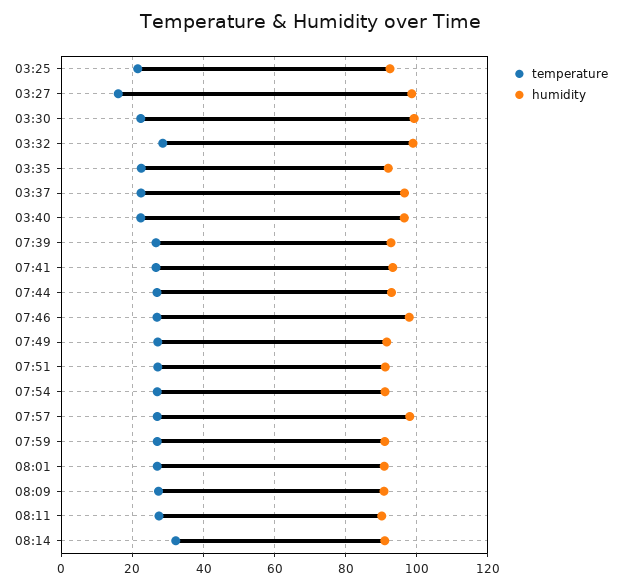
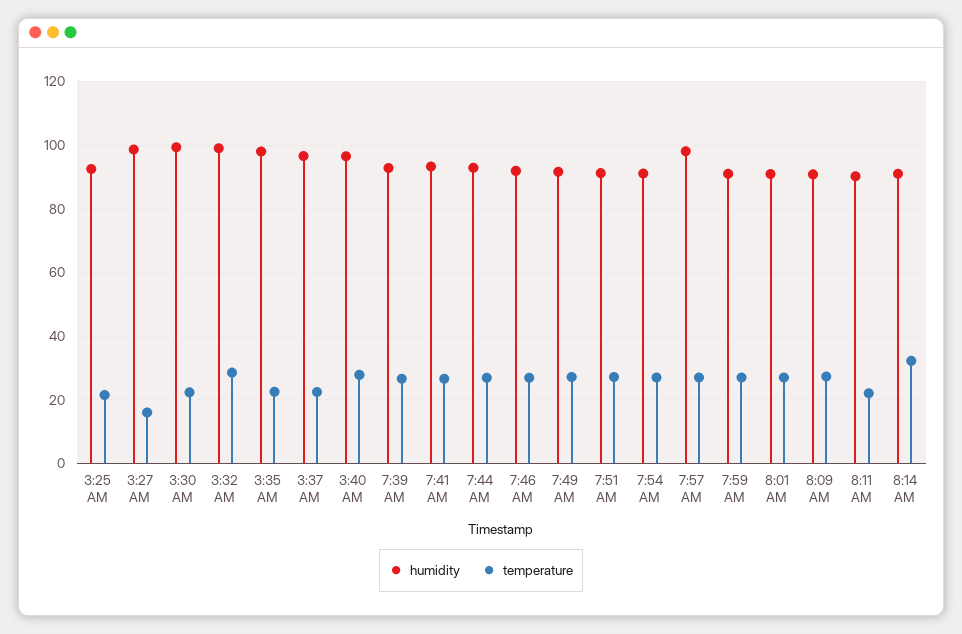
humidity, 03:35: 92 -> 98
temperature, 03:40: 22 -> 28
humidity, 07:46: 98 -> 92
temperature, 08:11: 28 -> 22

